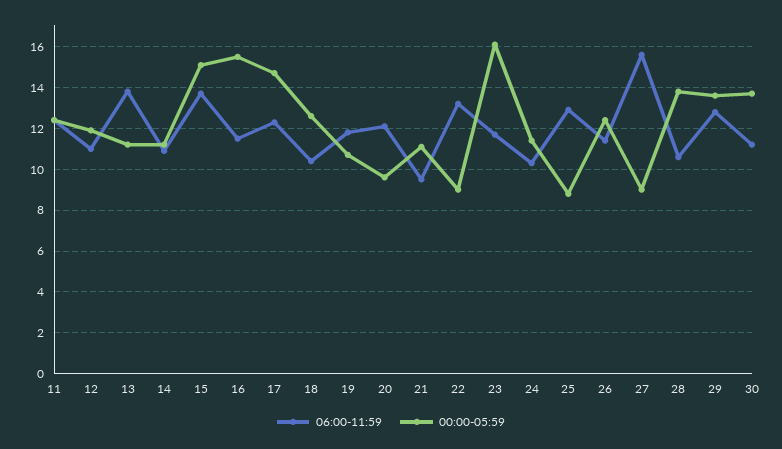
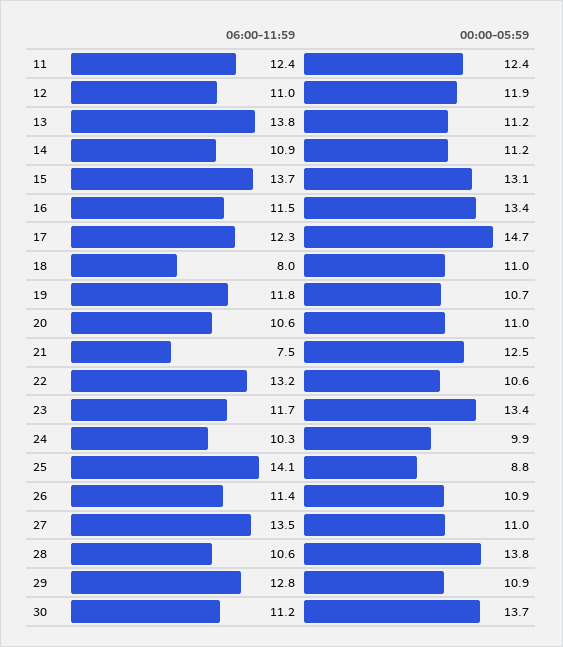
00:00-05:59, 15: 15 -> 13.1
00:00-05:59, 16: 15.5 -> 13.4
06:00-11:59, 18: 10.5 -> 8
00:00-05:59, 18: 12.5 -> 11
06:00-11:59, 20: 12 -> 10.6
00:00-05:59, 20: 9.5 -> 11
06:00-11:59, 21: 9.5 -> 7.5
00:00-05:59, 21: 11 -> 12.5
00:00-05:59, 22: 9 -> 10.6
00:00-05:59, 23: 16 -> 13.4
00:00-05:59, 24: 11.5 -> 9.9
06:00-11:59, 25: 13 -> 14.1
00:00-05:59, 26: 12.5 -> 10.9
06:00-11:59, 27: 15.5 -> 13.5
00:00-05:59, 27: 9 -> 11
00:00-05:59, 29: 13.5 -> 10.9

